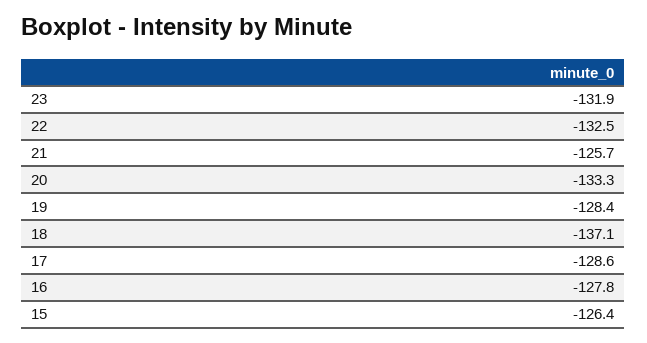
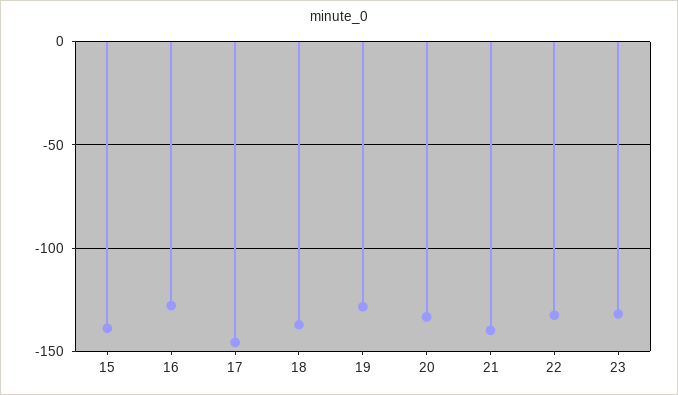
21: -125.7 -> -140
17: -128.6 -> -145
15: -126.4 -> -140

